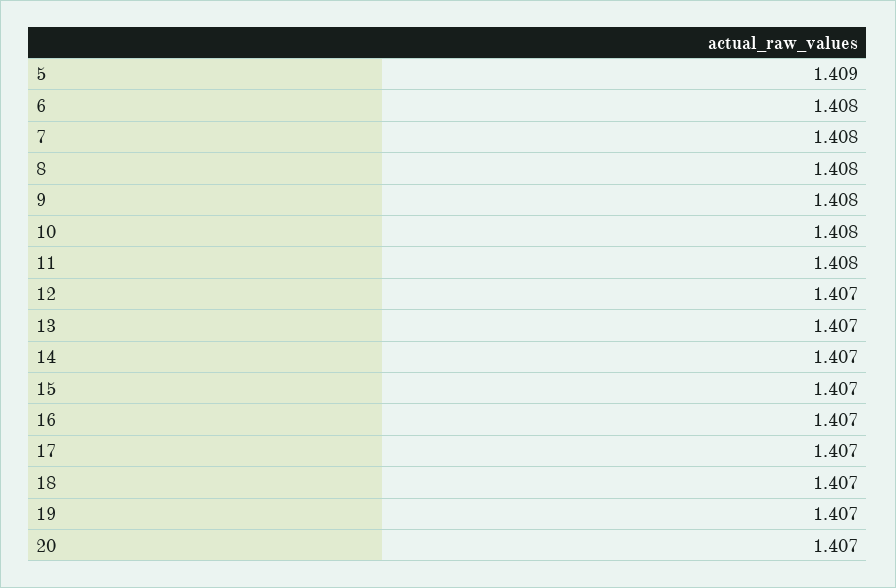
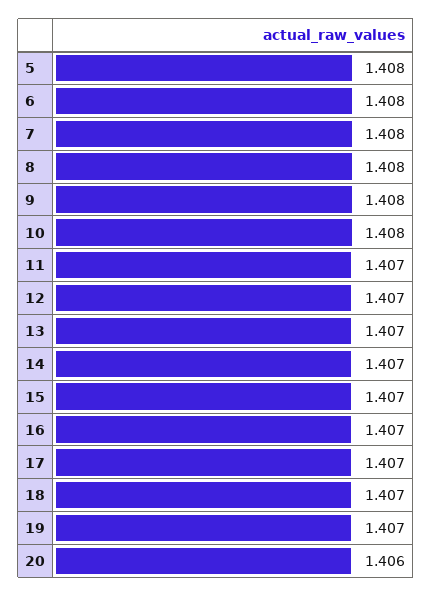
5: 1.409 -> 1.408
11: 1.408 -> 1.407
20: 1.407 -> 1.406

